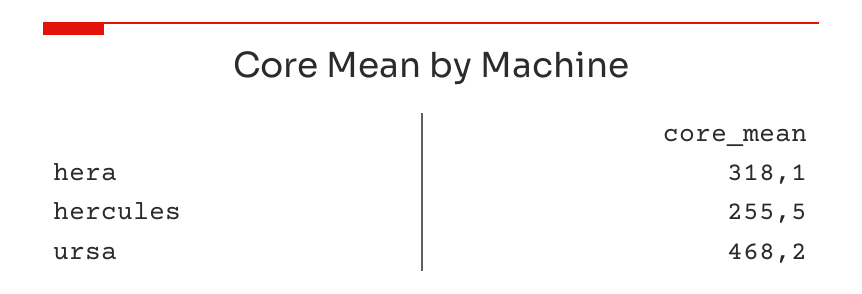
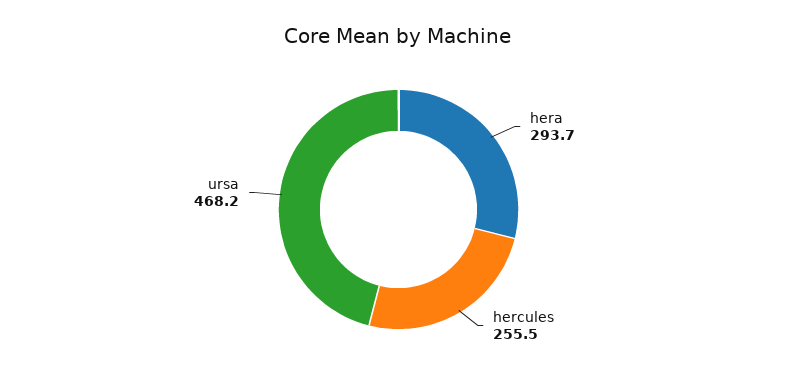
hera: 318.1 -> 293.7

